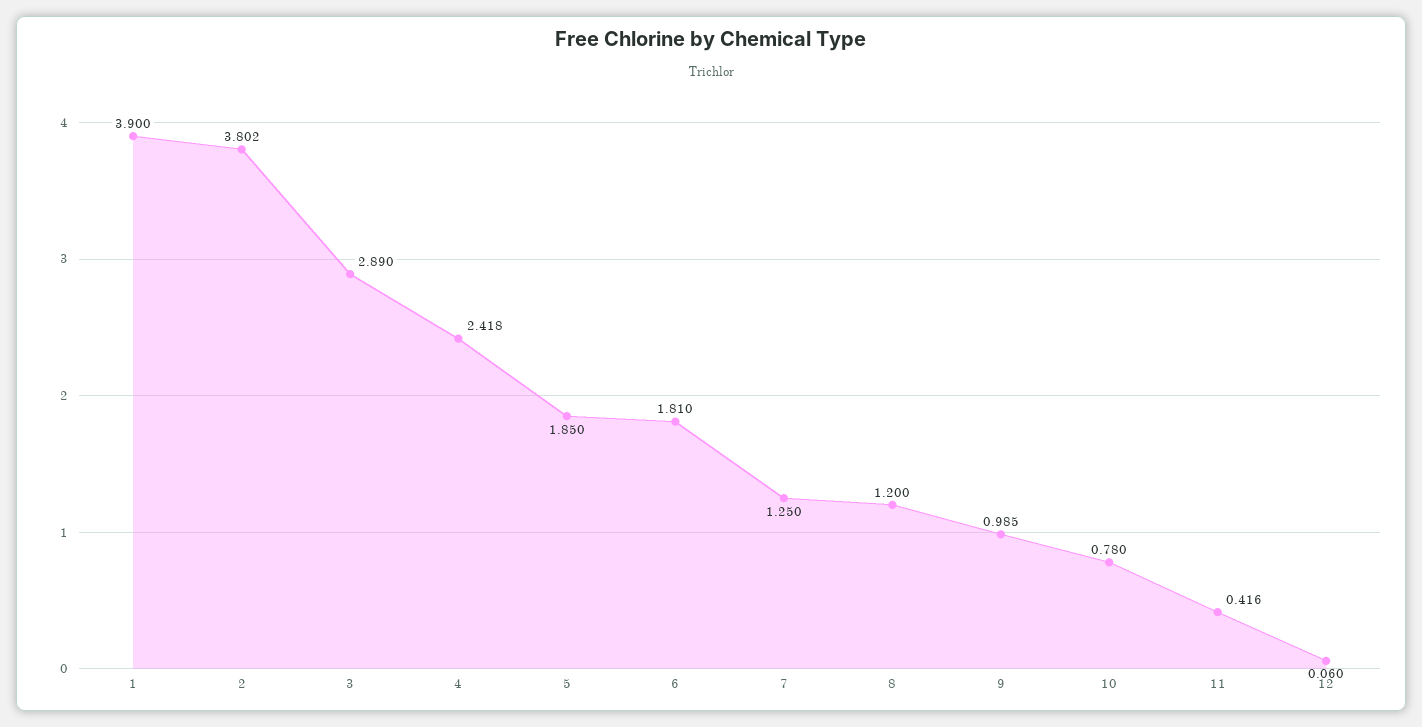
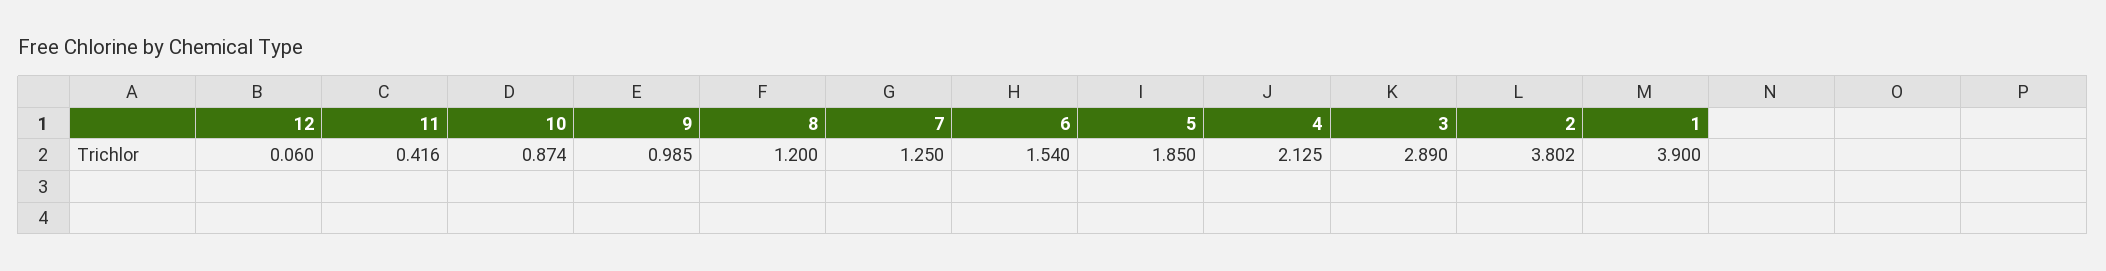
4: 2.418 -> 2.125
6: 1.81 -> 1.54
10: 0.78 -> 0.874

